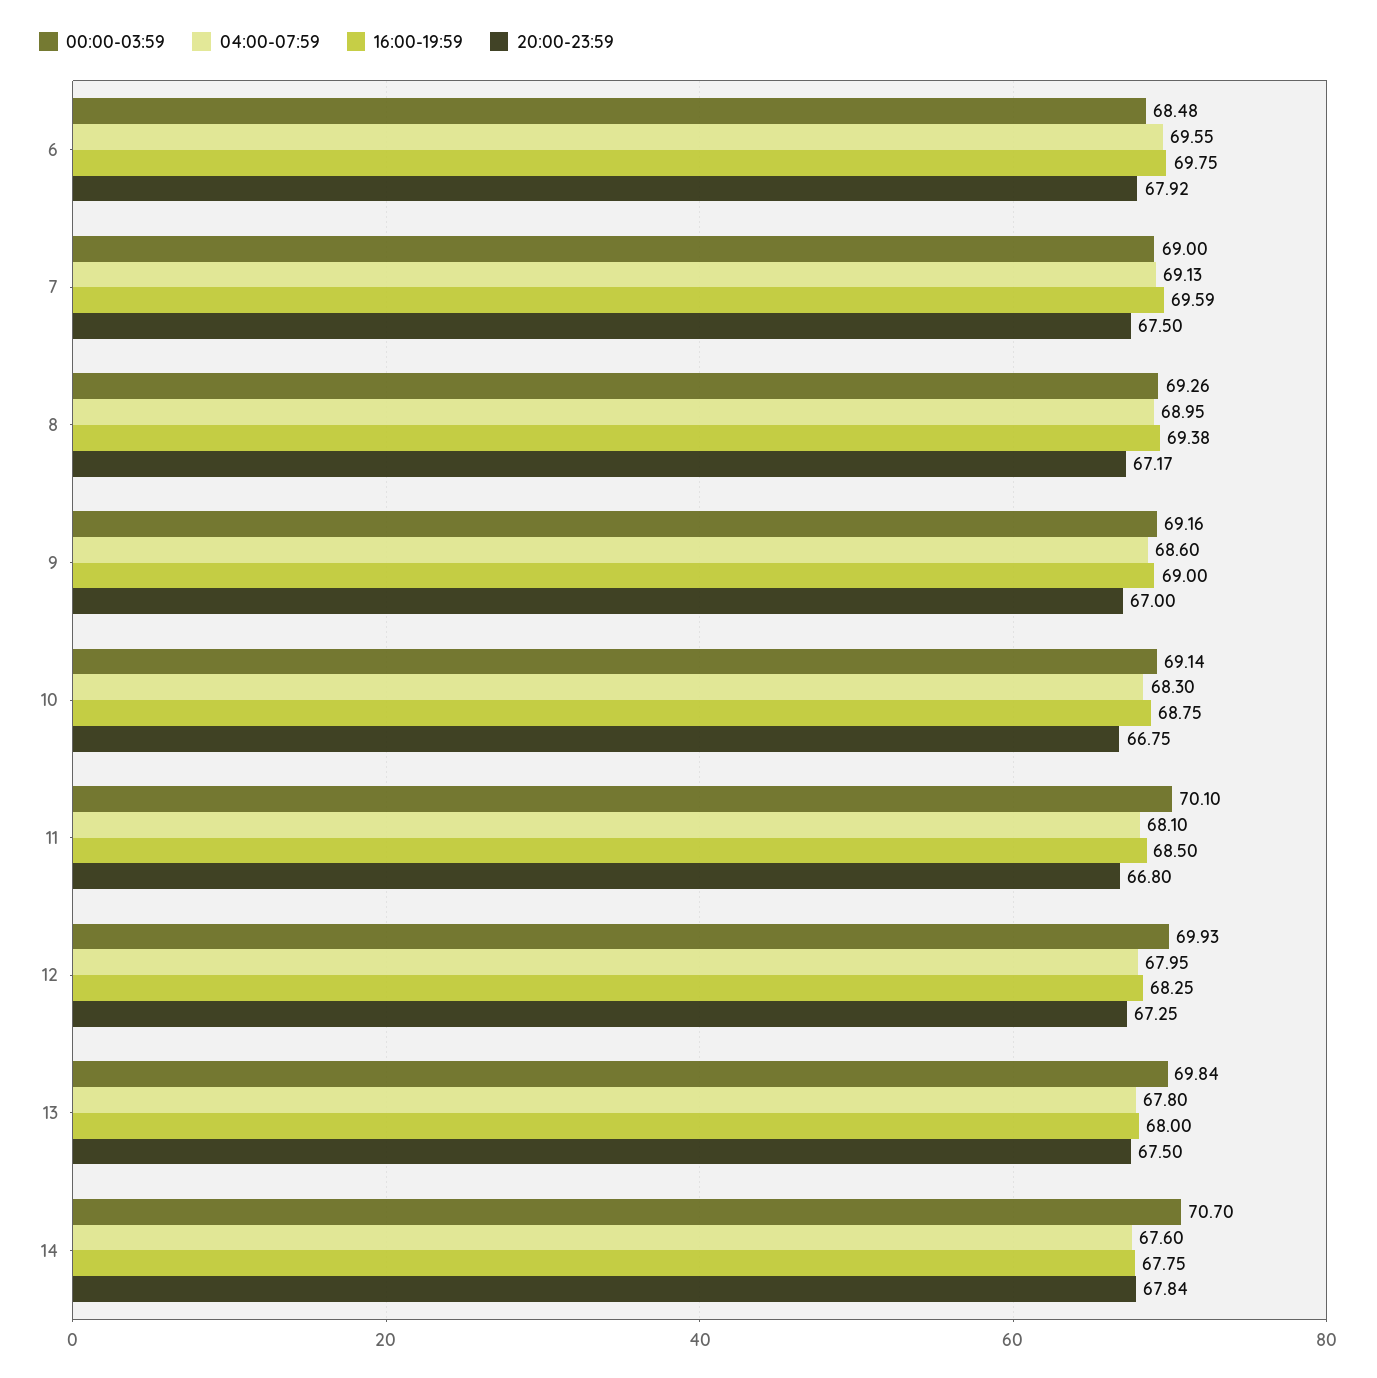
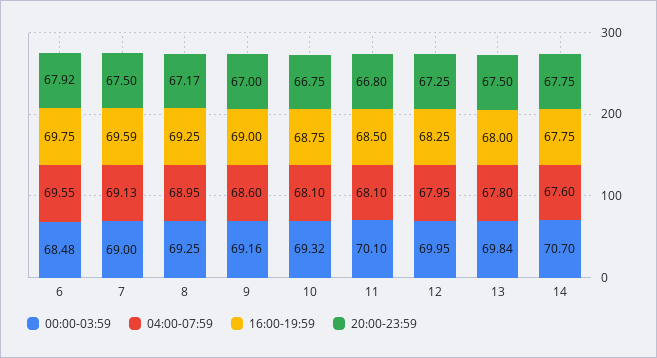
00:00-03:59, 8: 69.26 -> 69.25
16:00-19:59, 8: 69.38 -> 69.25
00:00-03:59, 10: 69.14 -> 69.32
04:00-07:59, 10: 68.3 -> 68.1
00:00-03:59, 12: 69.93 -> 69.95
20:00-23:59, 14: 67.84 -> 67.75

